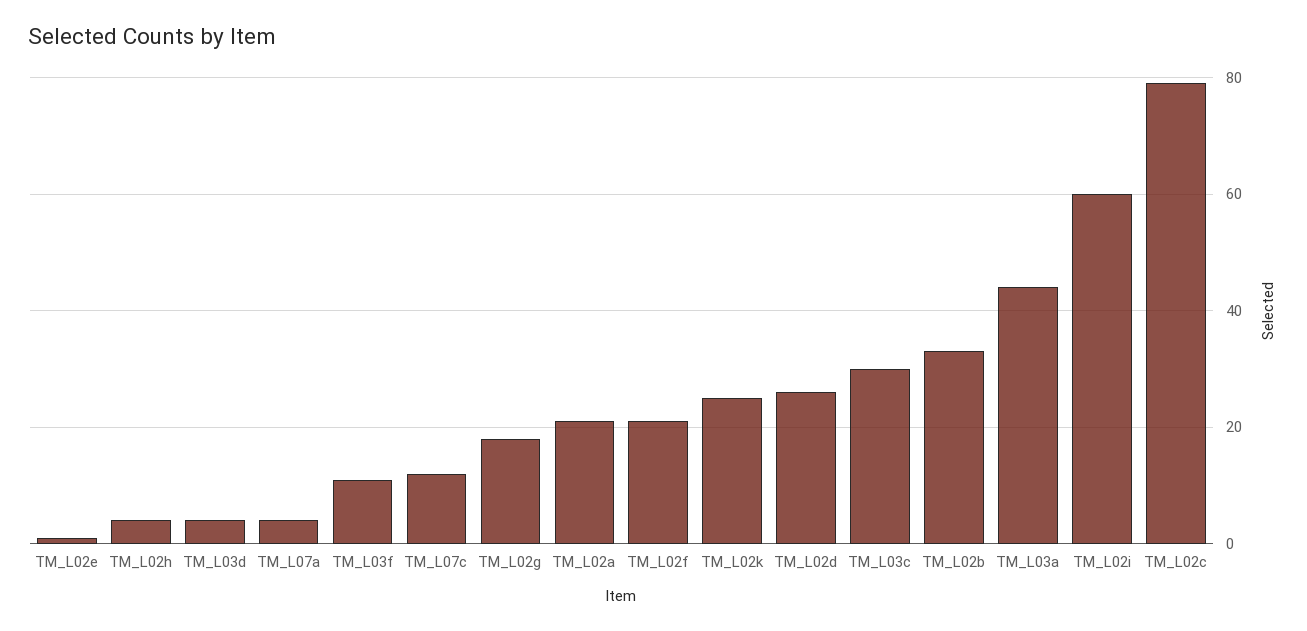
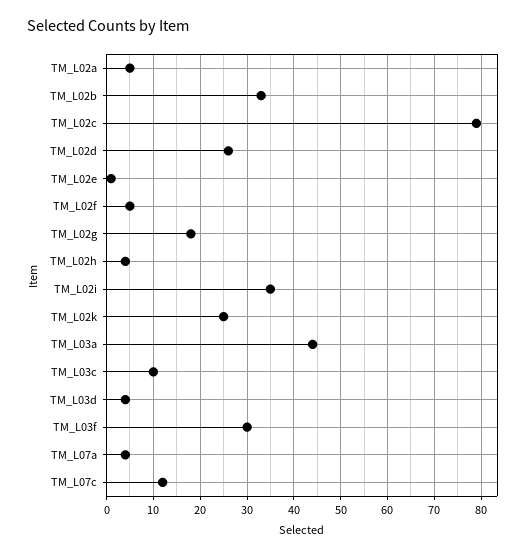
TM_L03f: 10 -> 30
TM_L02a: 20 -> 5
TM_L02f: 20 -> 5
TM_L03c: 30 -> 10
TM_L02i: 60 -> 35

